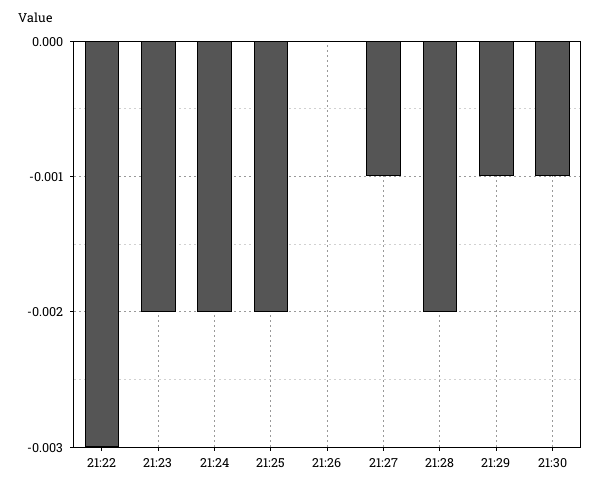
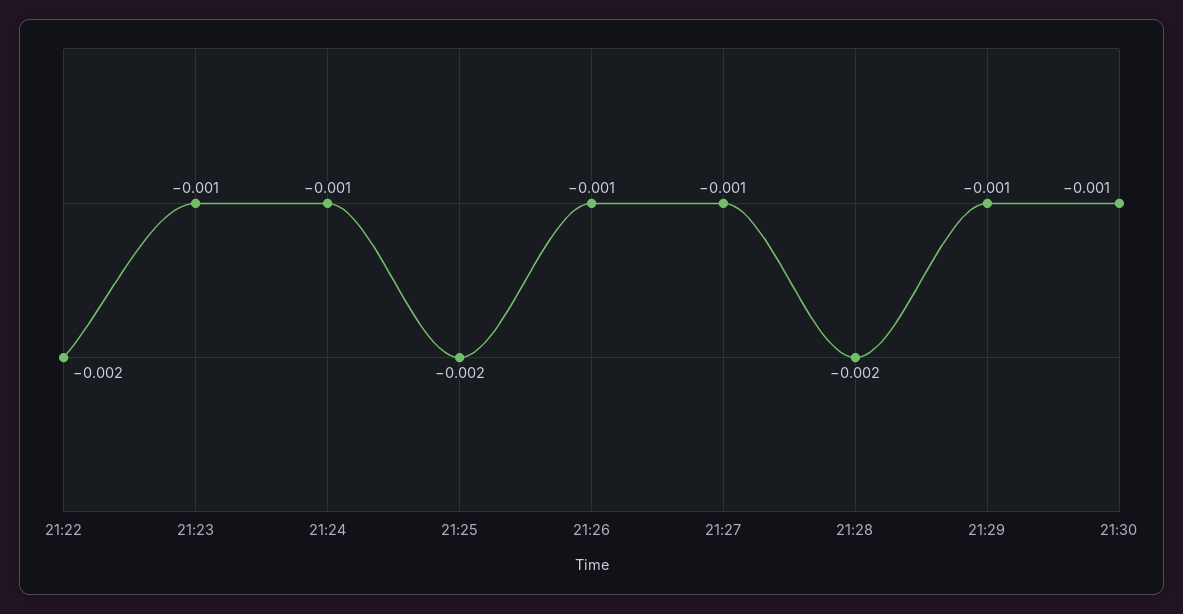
21:22: -0.003 -> -0.002
21:23: -0.002 -> -0.001
21:24: -0.002 -> -0.001
21:26: 0 -> -0.001

